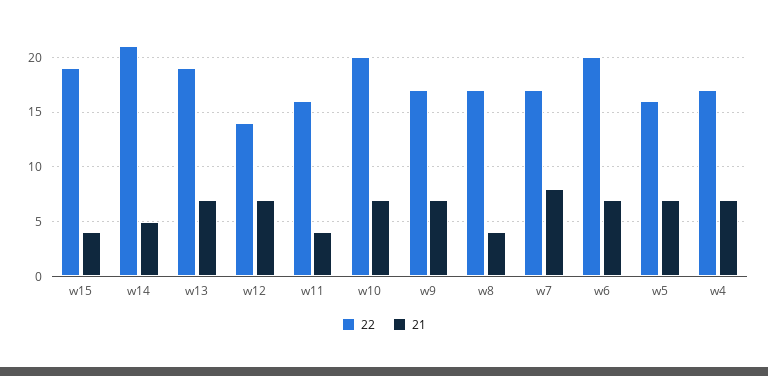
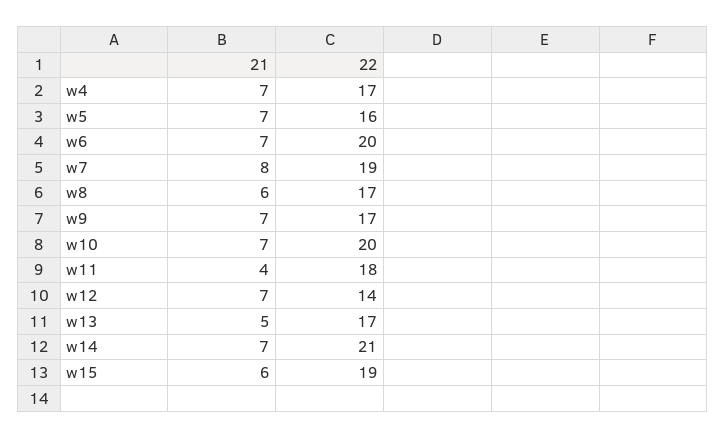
21, w15: 4 -> 6
21, w14: 5 -> 7
22, w13: 19 -> 17
21, w13: 7 -> 5
22, w11: 16 -> 18
21, w8: 4 -> 6
22, w7: 17 -> 19

